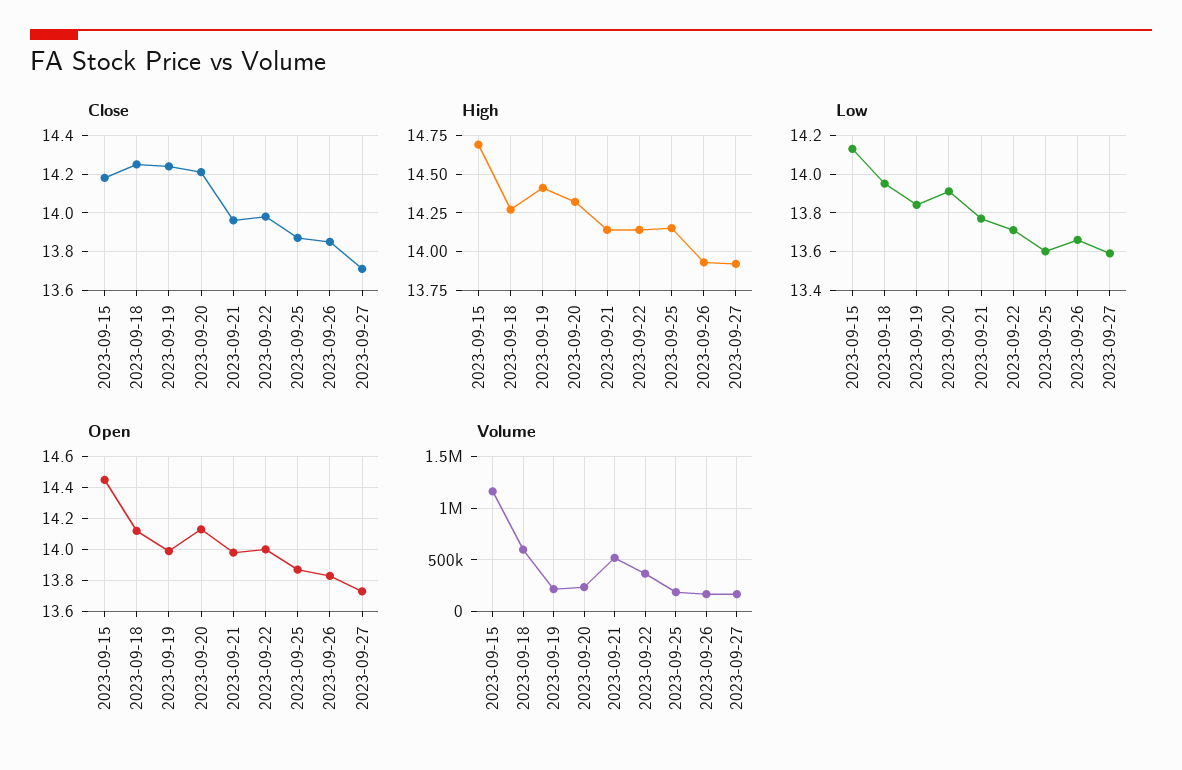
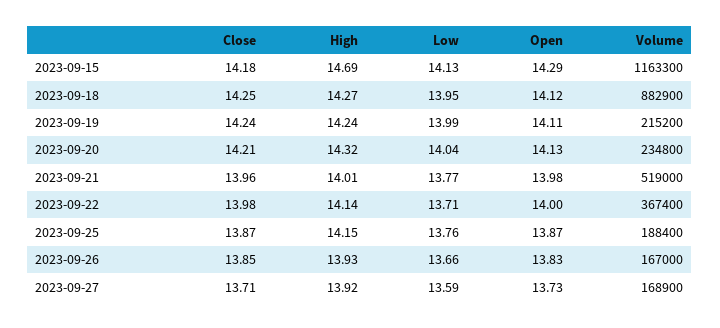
High, 2023-09-19: 14.4 -> 14.24
High, 2023-09-21: 14.15 -> 14.01
Low, 2023-09-19: 13.85 -> 13.99
Low, 2023-09-20: 13.9 -> 14.04
Low, 2023-09-25: 13.6 -> 13.76
Open, 2023-09-15: 14.45 -> 14.29
Open, 2023-09-19: 14 -> 14.11
Volume, 2023-09-18: 600000 -> 882900

